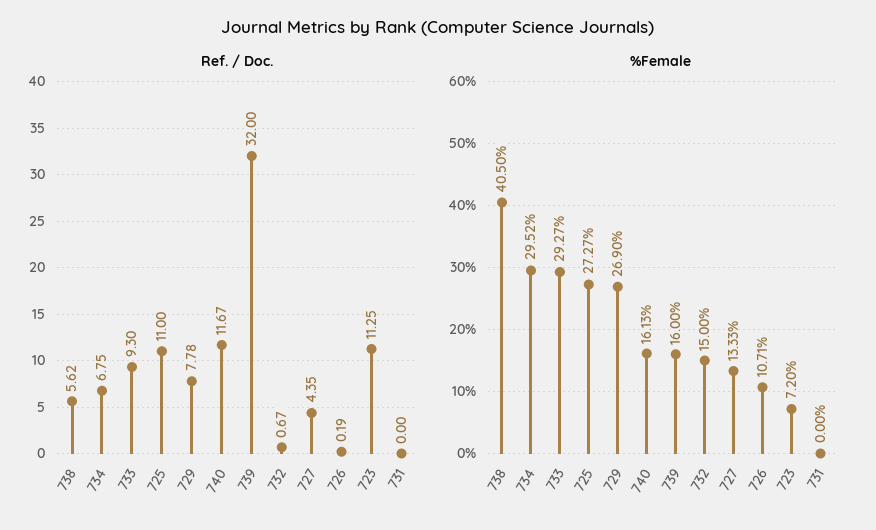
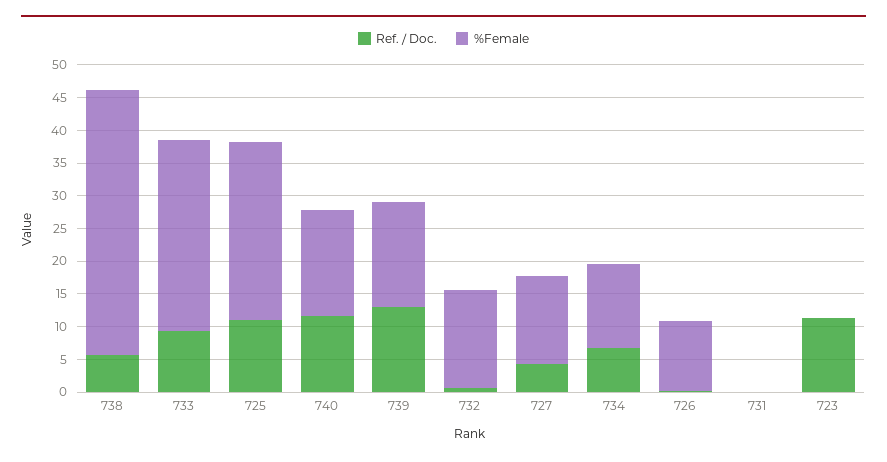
Ref. / Doc., 729: 7.78 -> none
Ref. / Doc., 739: 32 -> 12.5
%Female, 734: 29.52 -> 12.5
%Female, 729: 26.9 -> none
%Female, 723: 7.2 -> 0

